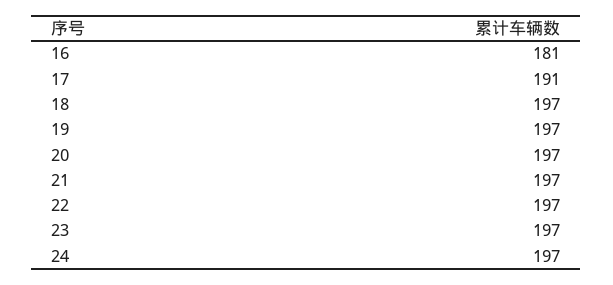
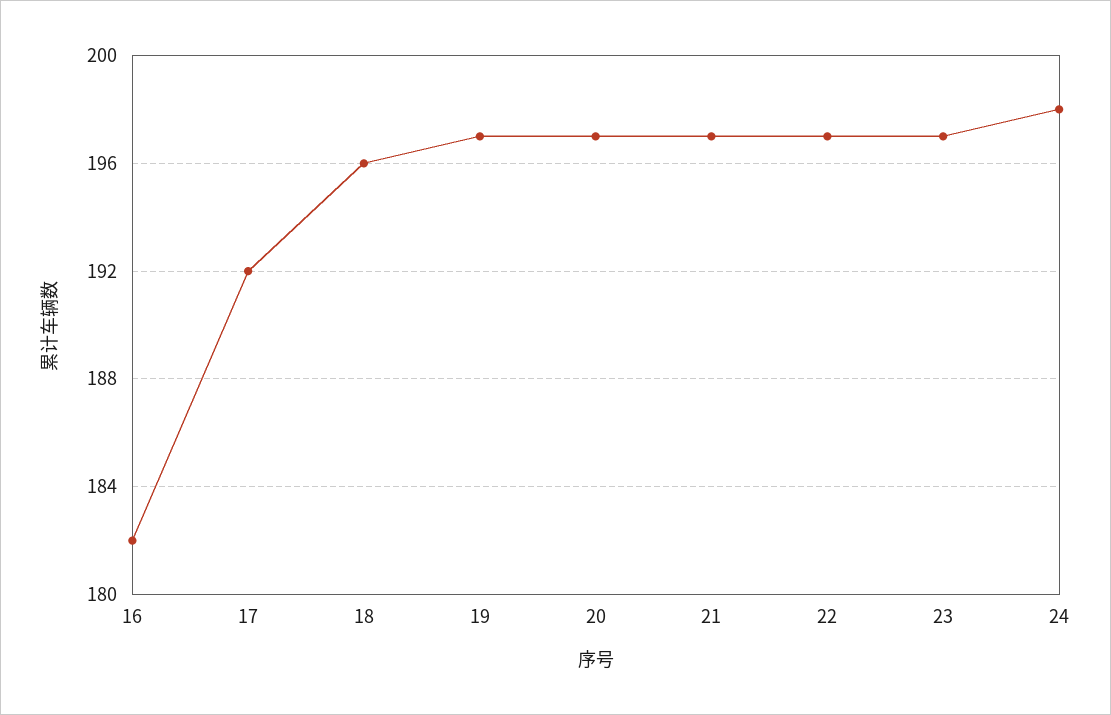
16: 181 -> 182
17: 191 -> 192
18: 197 -> 196
24: 197 -> 198

